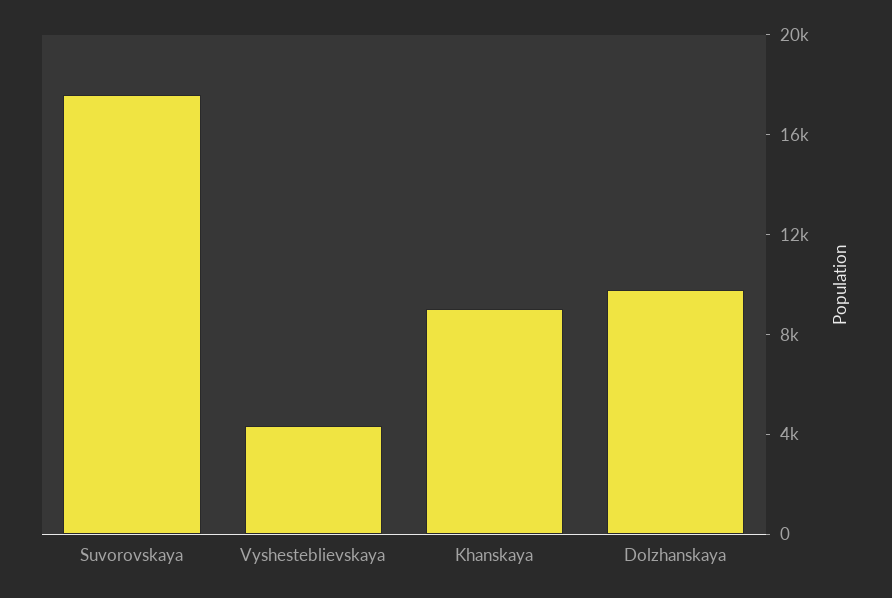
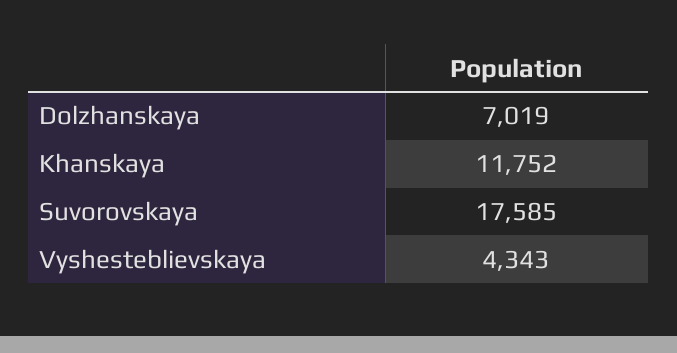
Khanskaya: 9000 -> 11752
Dolzhanskaya: 10000 -> 7019

